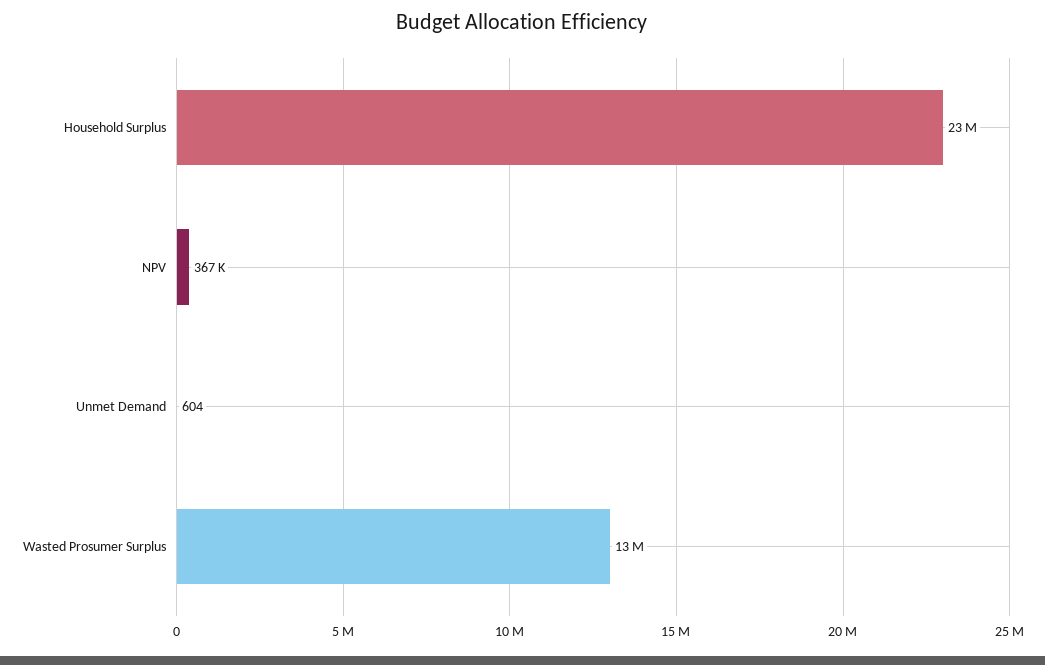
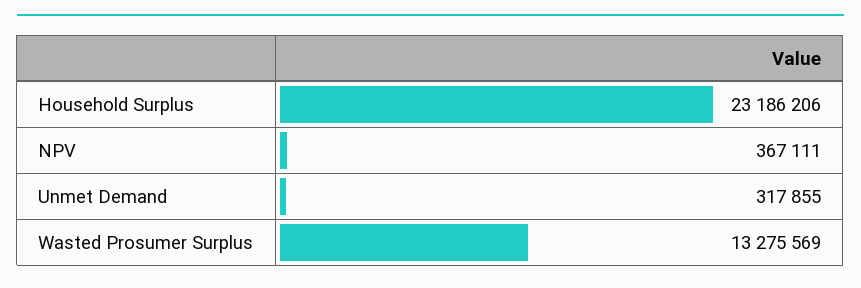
Unmet Demand: 604 -> 317855

